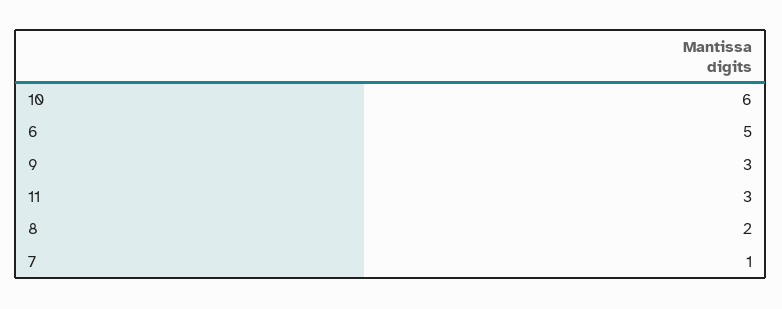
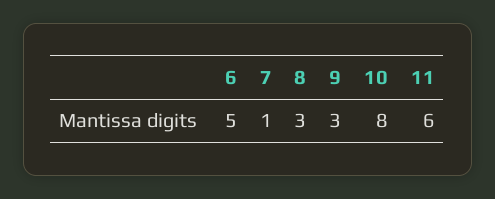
10: 6 -> 8
11: 3 -> 6
8: 2 -> 3

